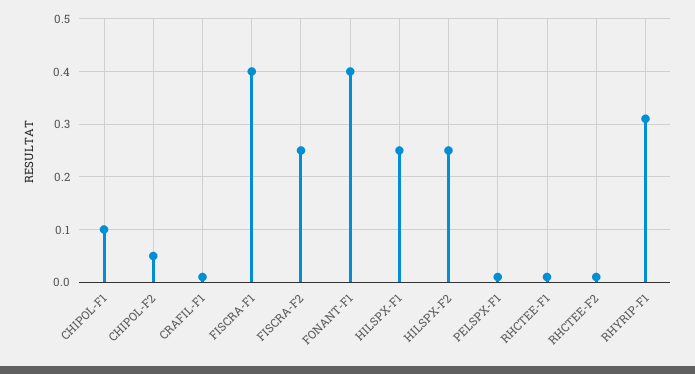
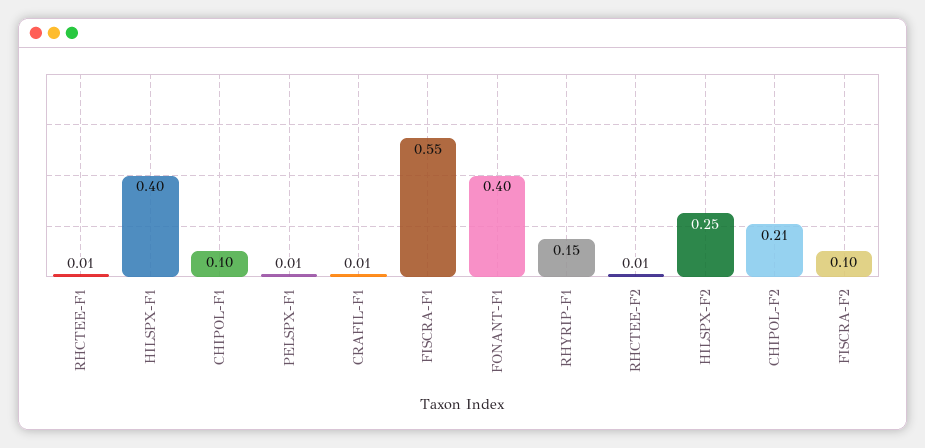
CHIPOL-F2: 0.05 -> 0.21
FISCRA-F1: 0.4 -> 0.55
FISCRA-F2: 0.25 -> 0.1
HILSPX-F1: 0.25 -> 0.4
RHYRIP-F1: 0.3 -> 0.15

